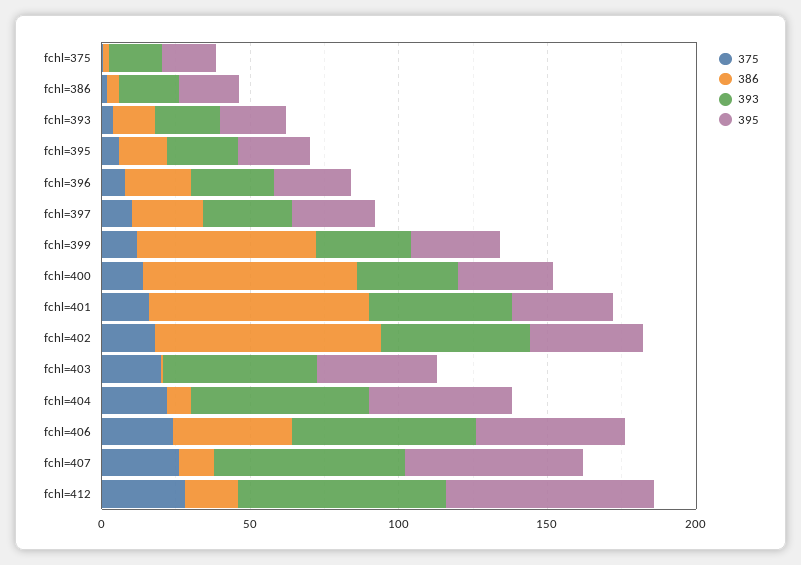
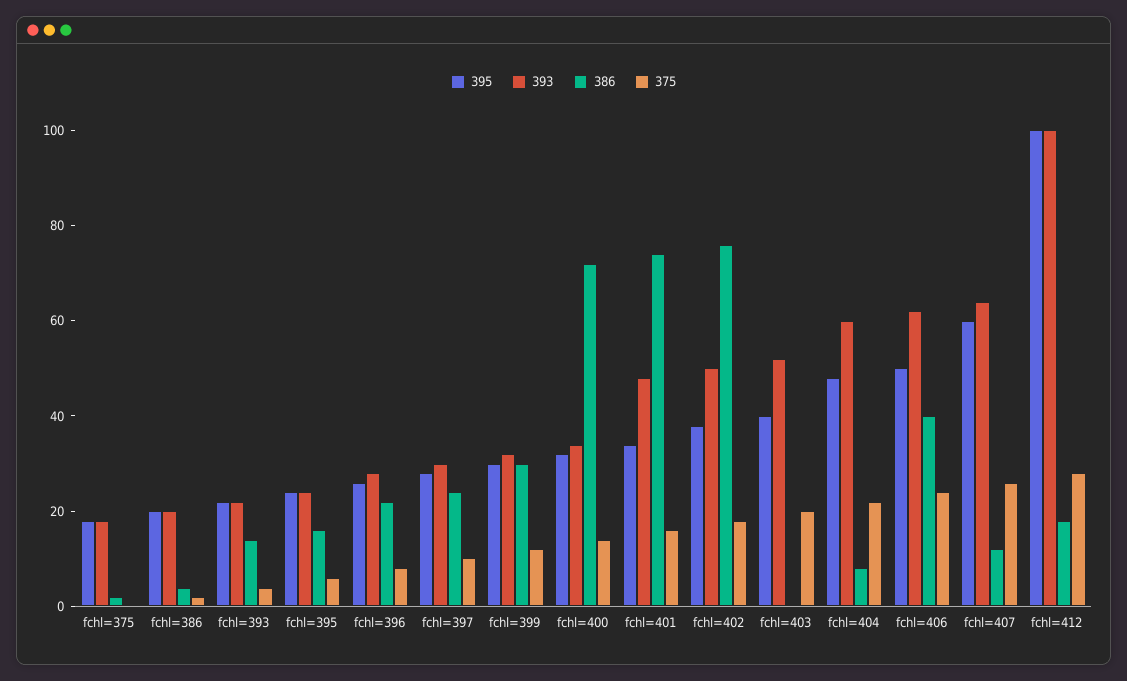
386, fchl=399: 60 -> 30
393, fchl=412: 70 -> 100
395, fchl=412: 70 -> 100

